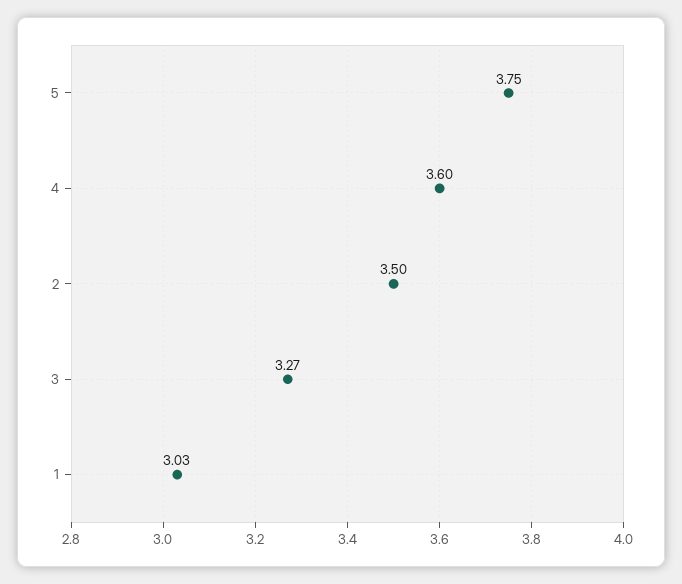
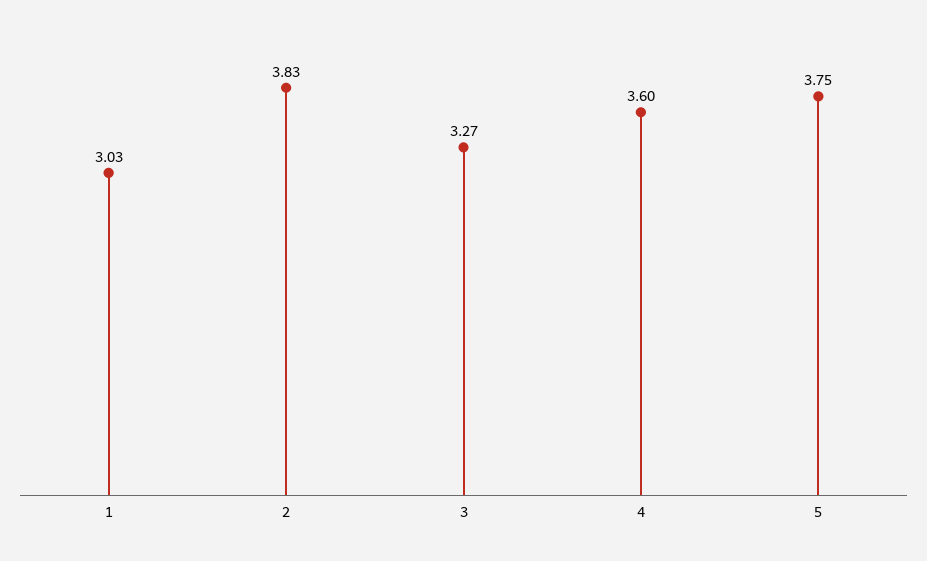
2: 3.5 -> 3.83

